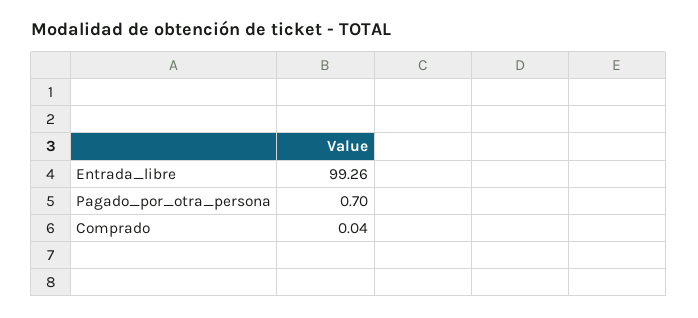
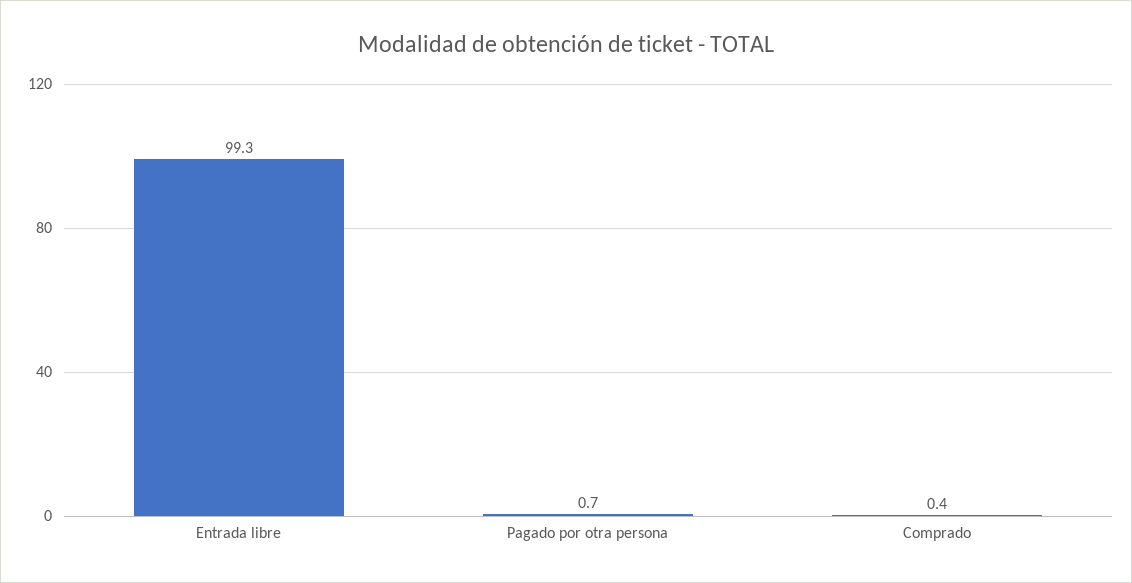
Comprado: 0.04 -> 0.4

